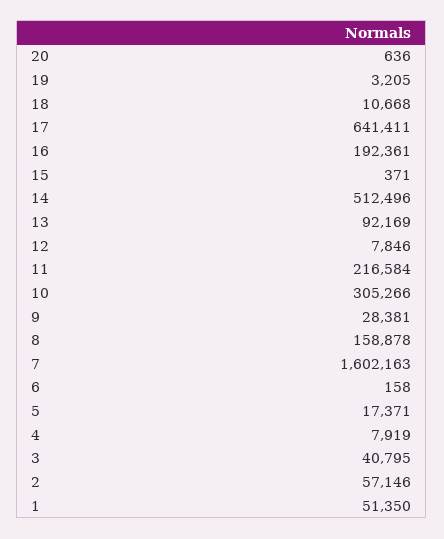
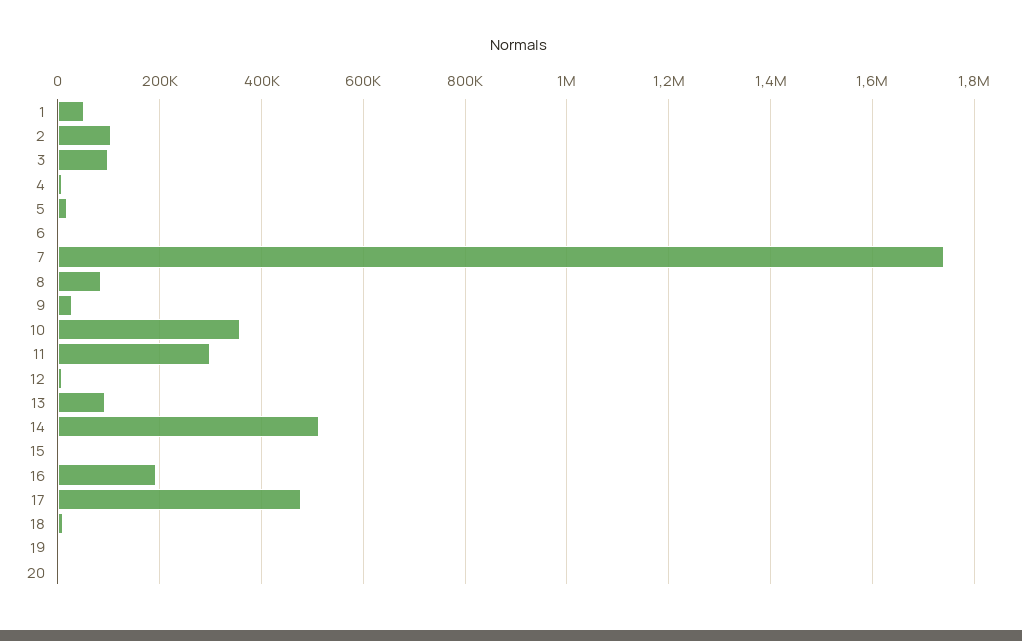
17: 641411 -> 480000
11: 216584 -> 300000
10: 305266 -> 360000
8: 158878 -> 80000
7: 1602163 -> 1740000
3: 40795 -> 100000
2: 57146 -> 100000

